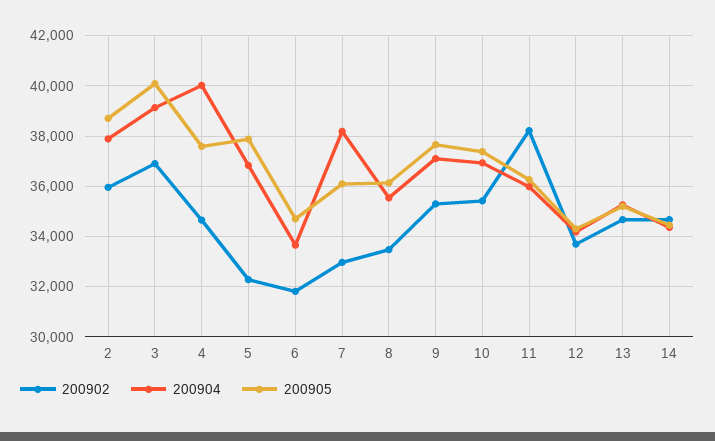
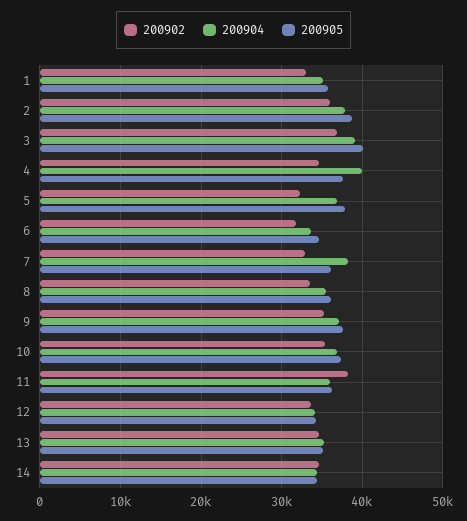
200902, 1: none -> 33000
200904, 1: none -> 35000
200905, 1: none -> 36000

